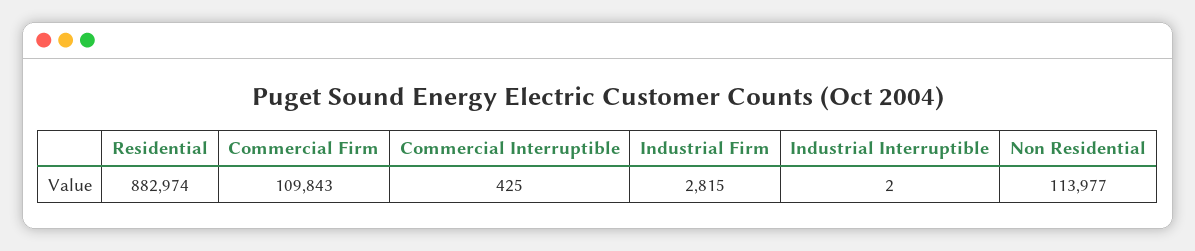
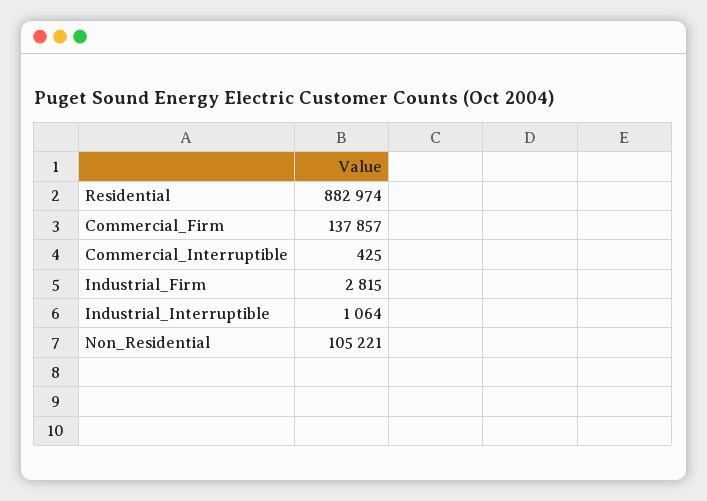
Commercial Firm: 109843 -> 137857
Industrial Interruptible: 2 -> 1064
Non Residential: 113977 -> 105221

